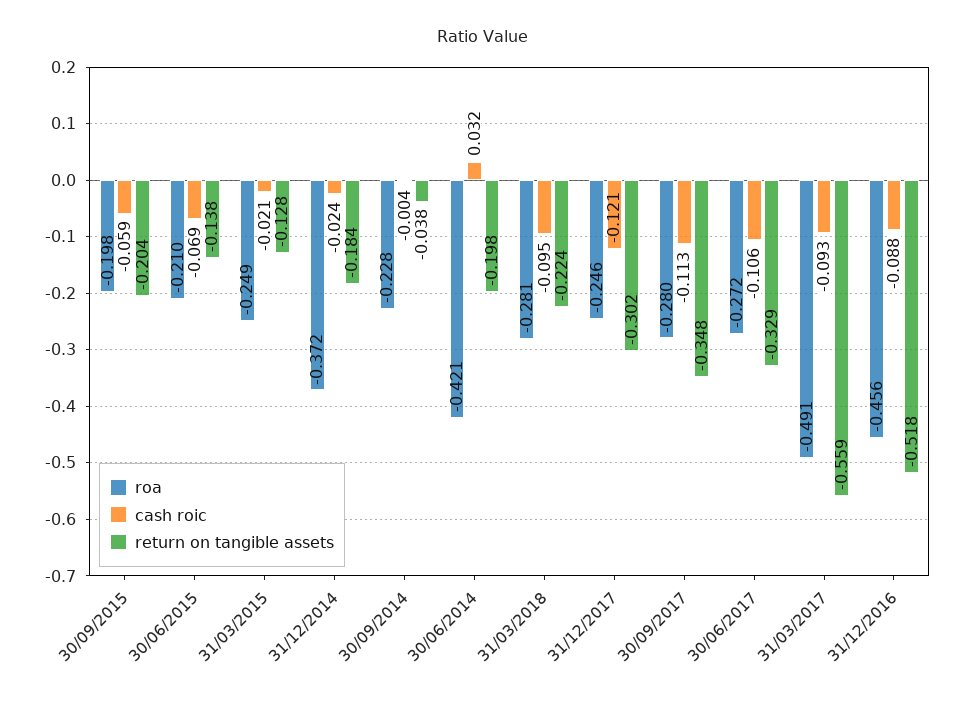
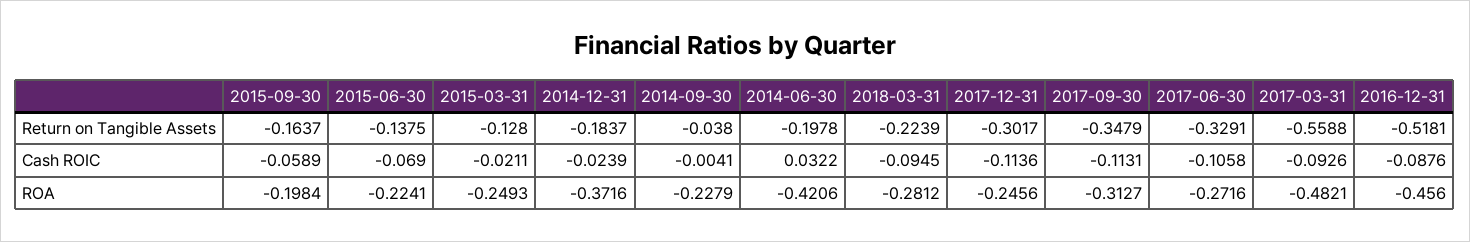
return on tangible assets, 30/09/2015: -0.204 -> -0.1637
roa, 30/06/2015: -0.21 -> -0.2241
cash roic, 31/12/2017: -0.121 -> -0.1136
roa, 30/09/2017: -0.28 -> -0.3127
roa, 31/03/2017: -0.491 -> -0.4821

